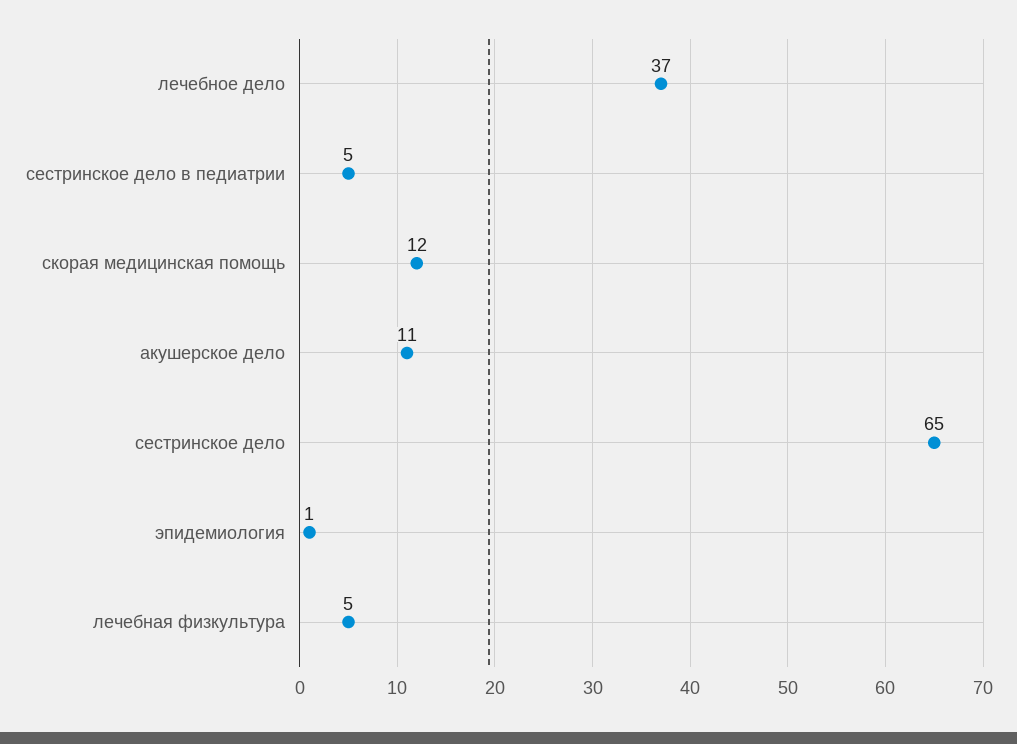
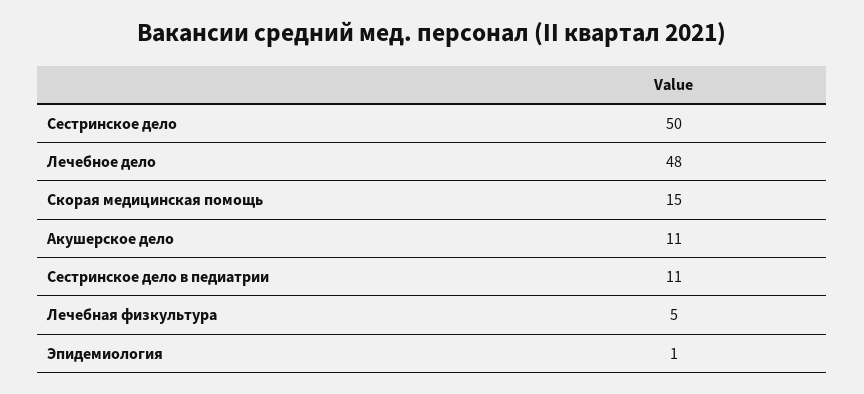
лечебное дело: 37 -> 48
сестринское дело в педиатрии: 5 -> 11
скорая медицинская помощь: 12 -> 15
сестринское дело: 65 -> 50

